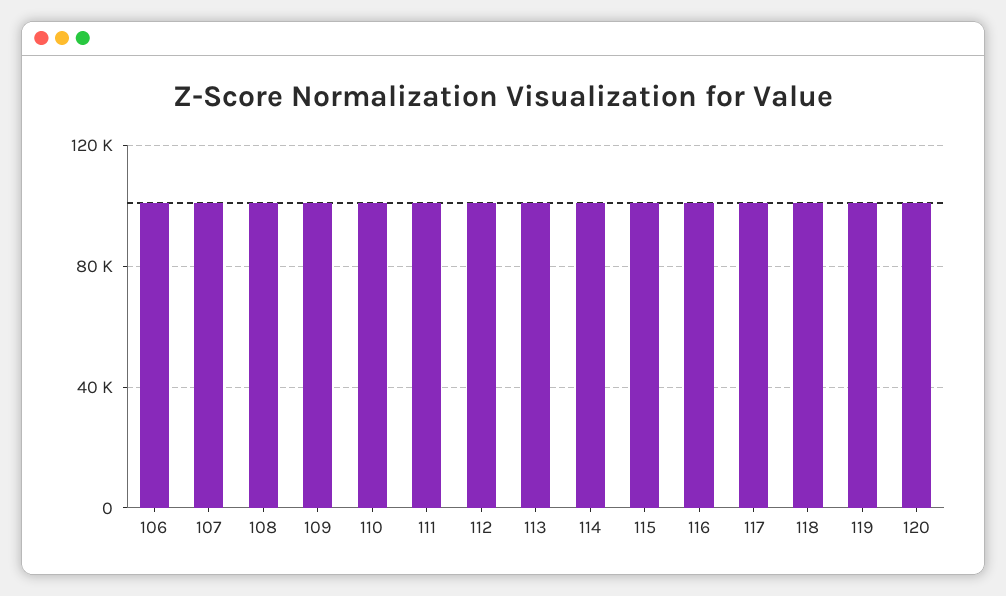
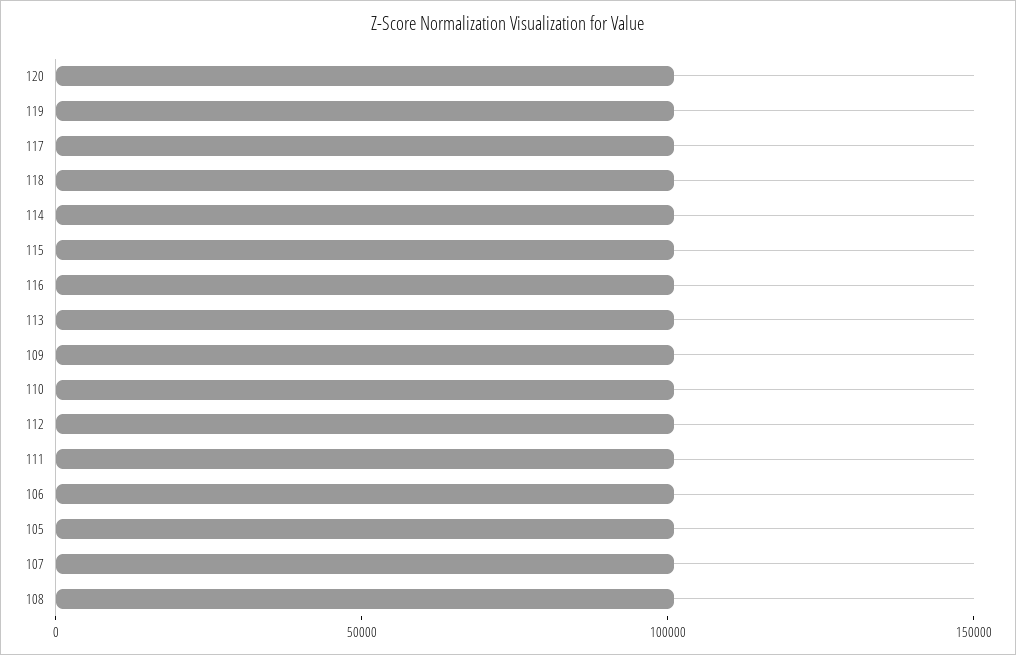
105: none -> 100000

